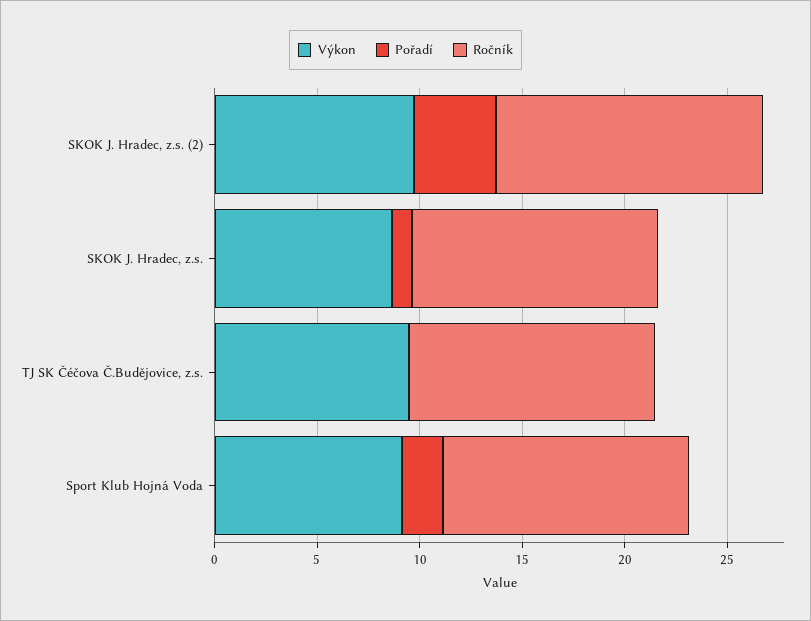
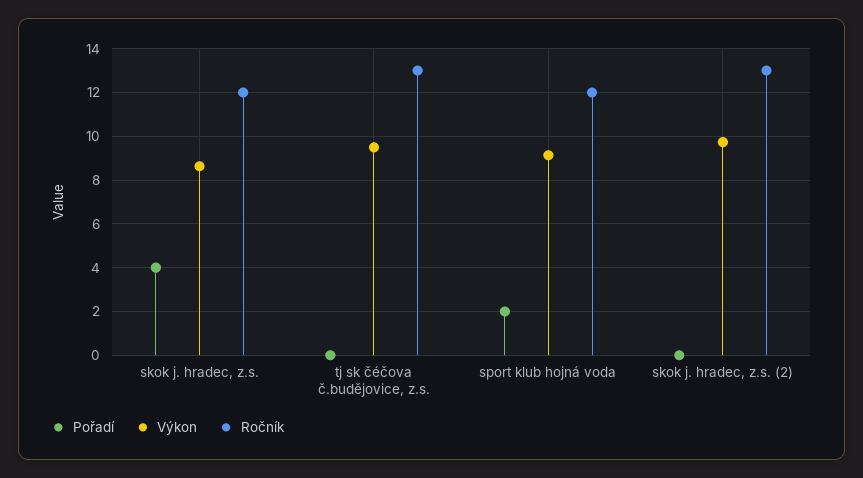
Pořadí, SKOK J. Hradec, z.s. (2): 4 -> 0
Pořadí, SKOK J. Hradec, z.s.: 1 -> 4
Ročník, TJ SK Čéčova Č.Budějovice, z.s.: 12 -> 13

